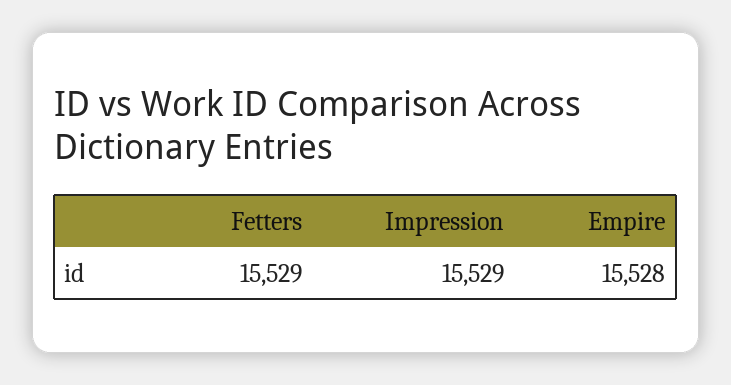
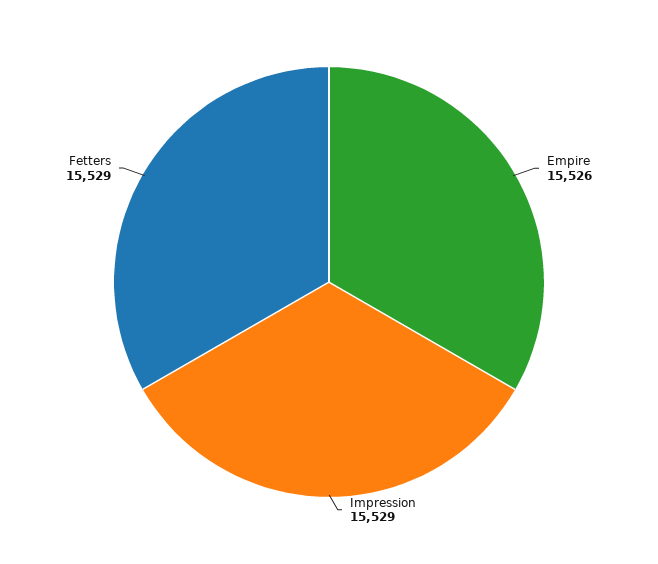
Empire: 15528 -> 15526

